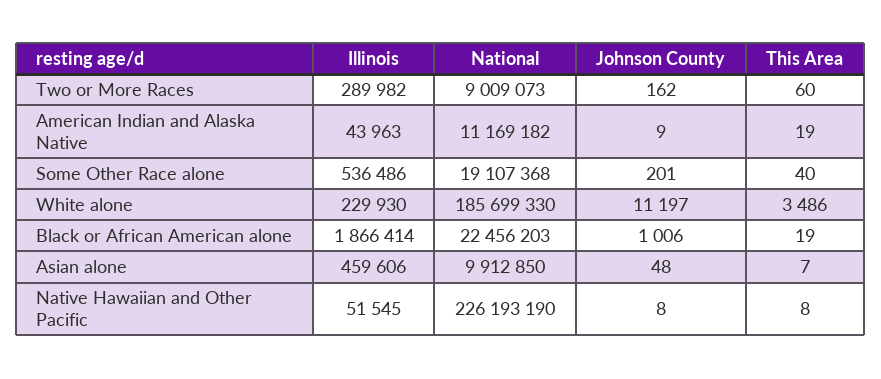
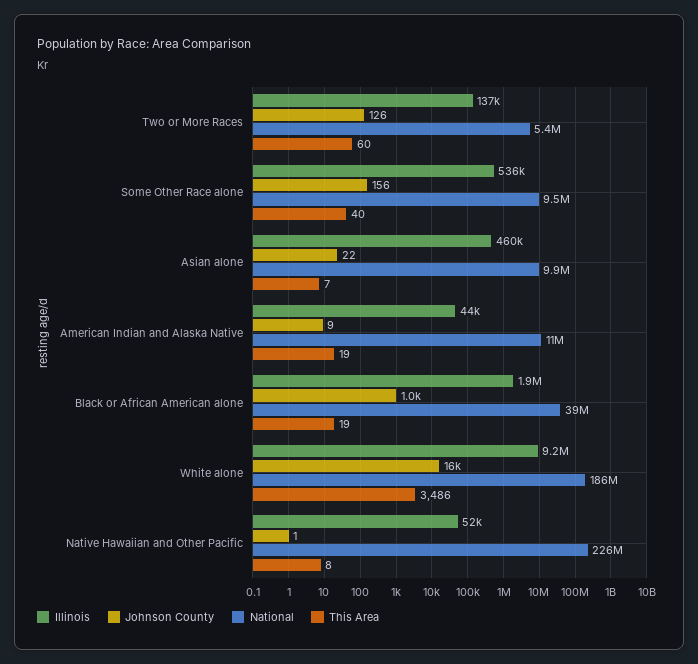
Illinois, Two or More Races: 289982 -> 137000
National, Two or More Races: 9009073 -> 5400000
Johnson County, Two or More Races: 162 -> 126
National, Some Other Race alone: 19107368 -> 9500000
Johnson County, Some Other Race alone: 201 -> 156
Illinois, White alone: 229930 -> 9200000
Johnson County, White alone: 11197 -> 16000
National, Black or African American alone: 22456203 -> 39000000
Johnson County, Asian alone: 48 -> 22
Johnson County, Native Hawaiian and Other Pacific: 8 -> 1

